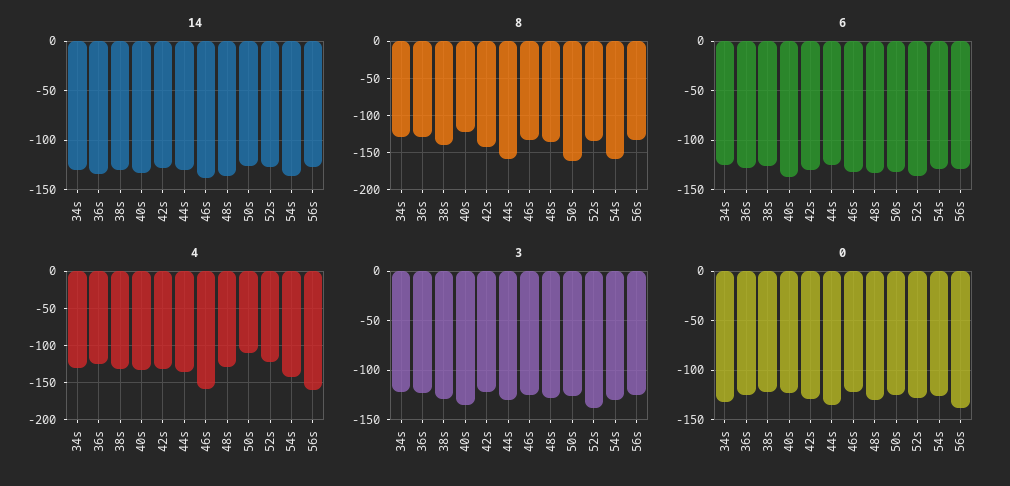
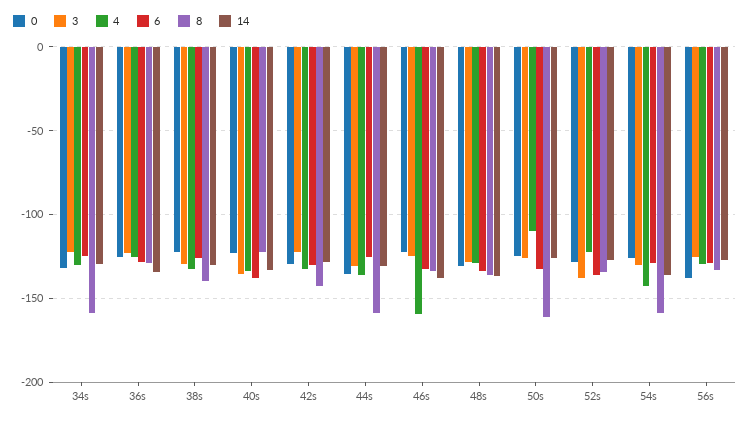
8, 34s: -130 -> -160
4, 56s: -160 -> -130

